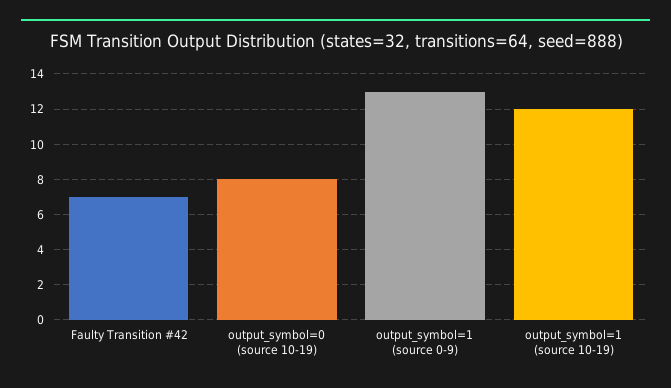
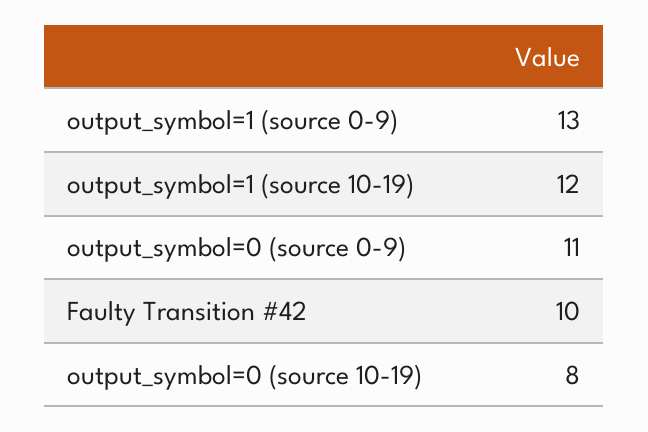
Faulty Transition #42: 7 -> 10
output_symbol=0 (source 0-9): none -> 11

